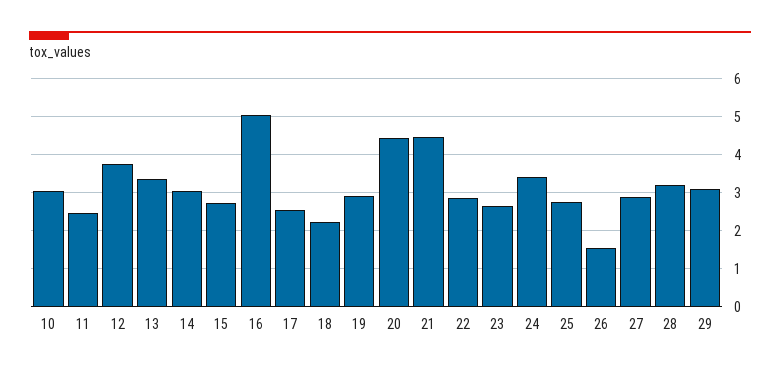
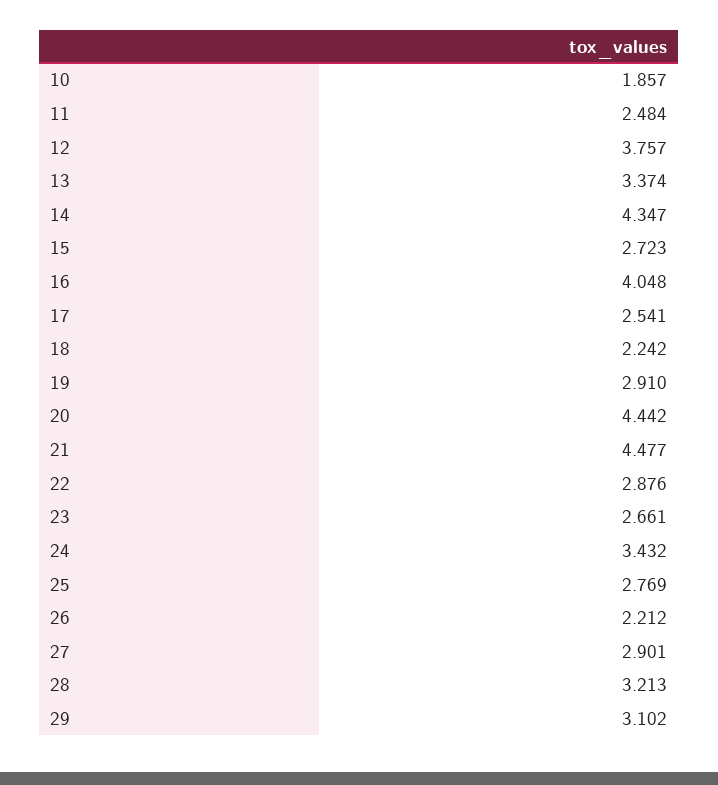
10: 3 -> 1.857
14: 3 -> 4.347
16: 5 -> 4.048
26: 1.6 -> 2.212

